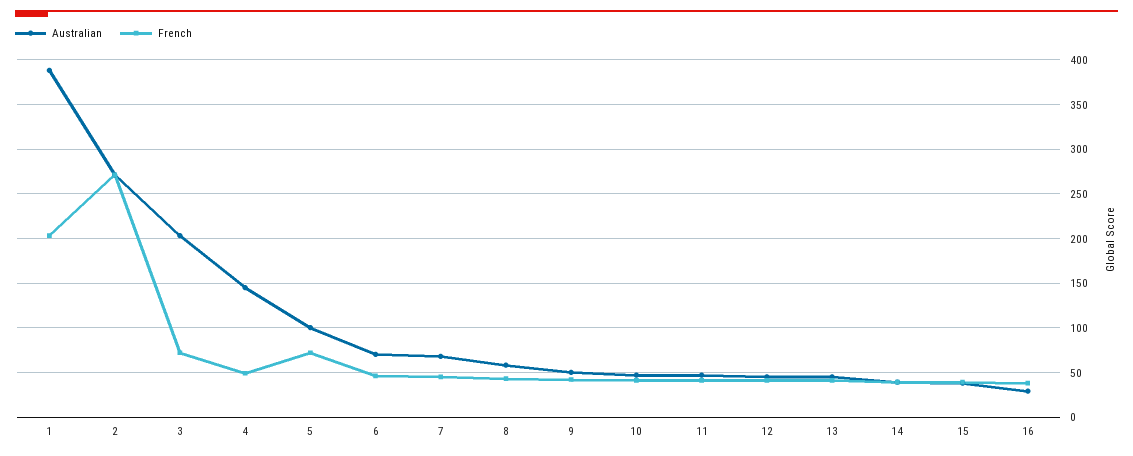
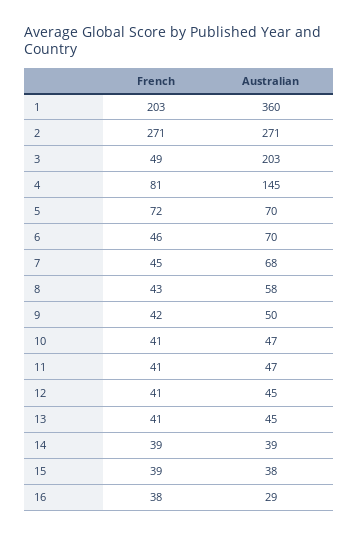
Australian, 1: 390 -> 360
French, 3: 70 -> 49
French, 4: 50 -> 81
Australian, 5: 100 -> 70

